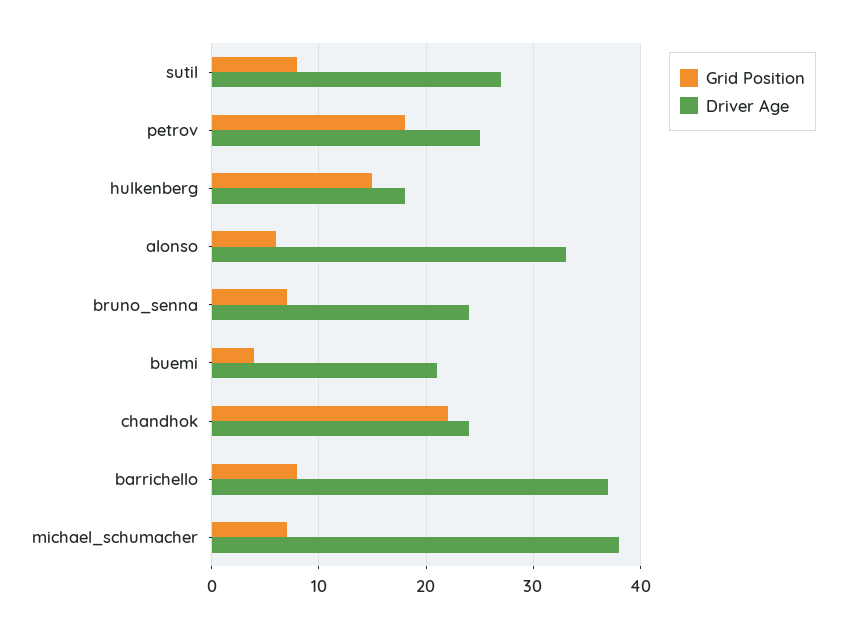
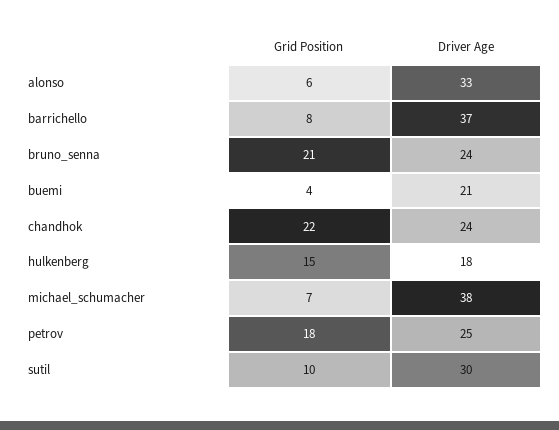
Grid Position, sutil: 8 -> 10
Driver Age, sutil: 27 -> 30
Grid Position, bruno_senna: 7 -> 21

